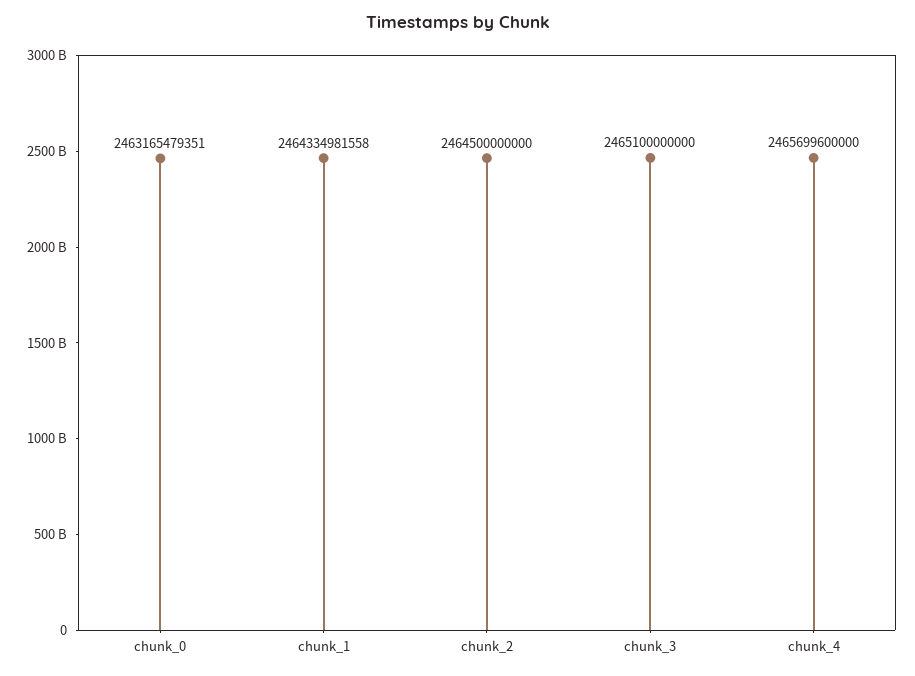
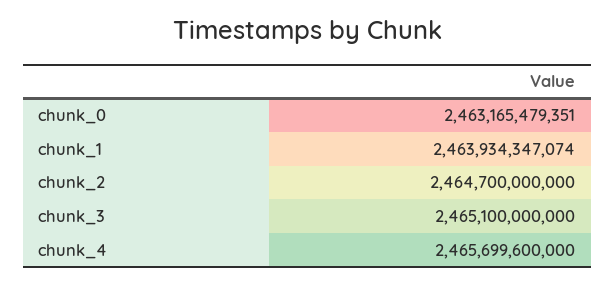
chunk_1: 2464334981558 -> 2463934347074
chunk_2: 2464500000000 -> 2464700000000

